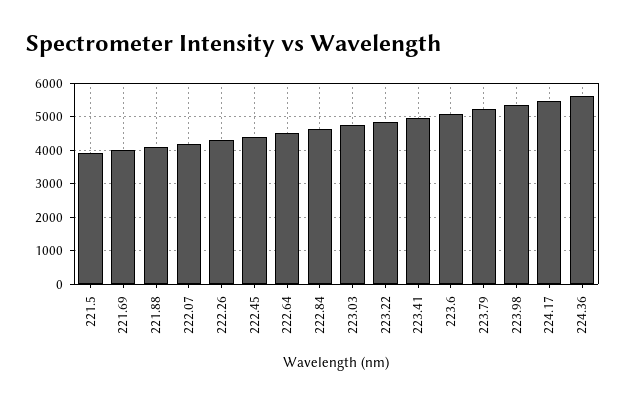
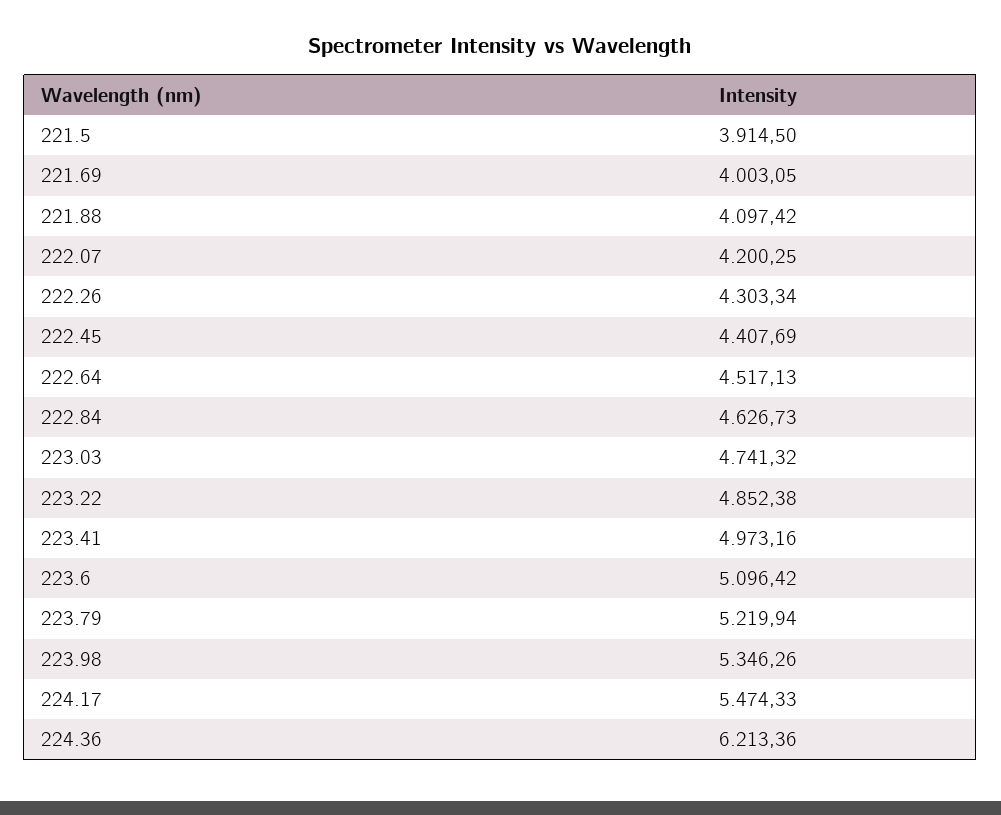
224.36: 5600 -> 6213.36

